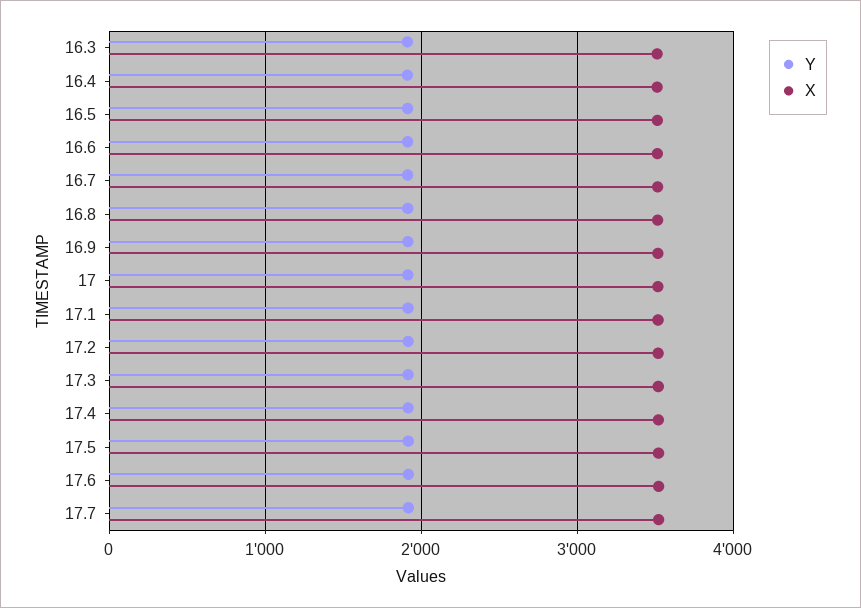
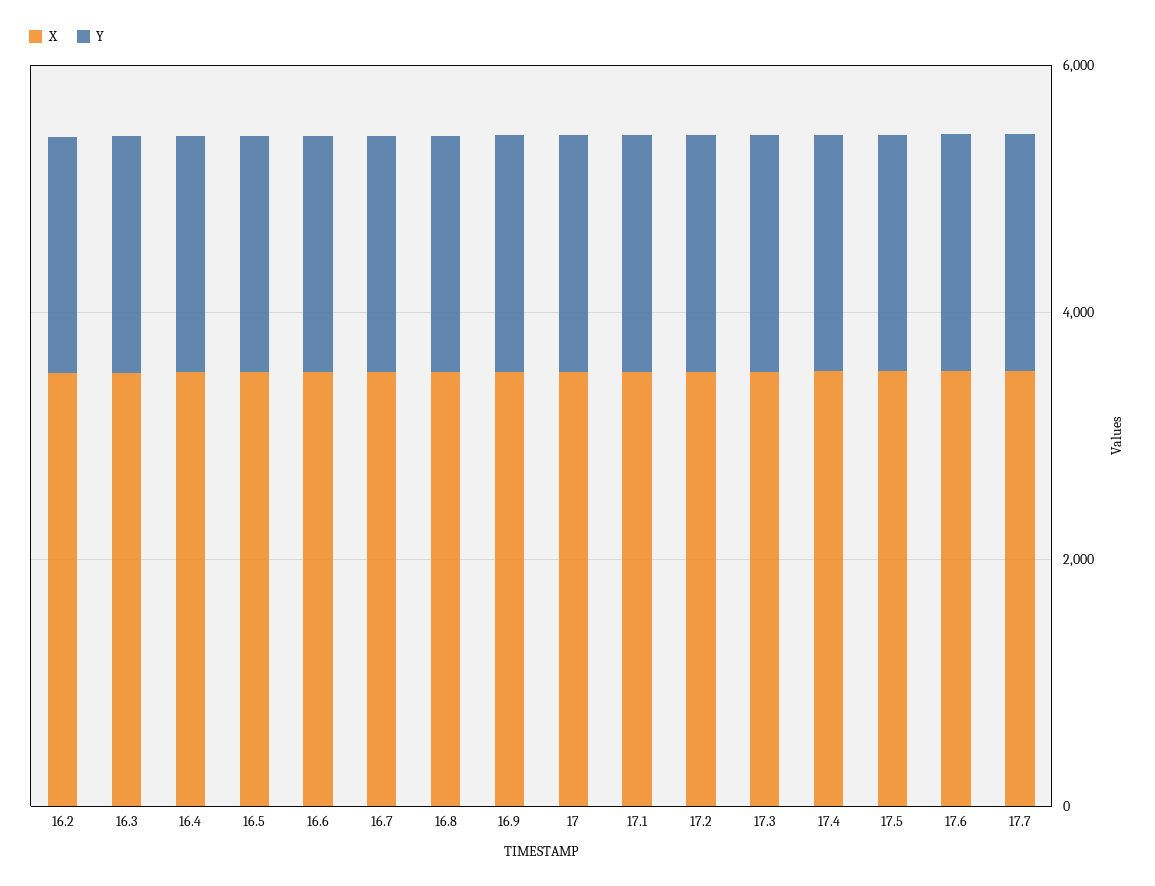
X, 16.2: none -> 3500
Y, 16.2: none -> 2000

